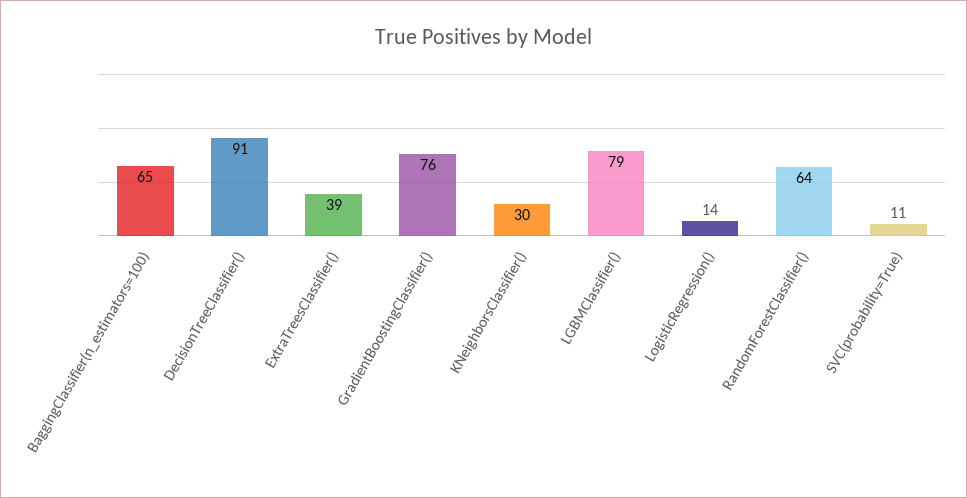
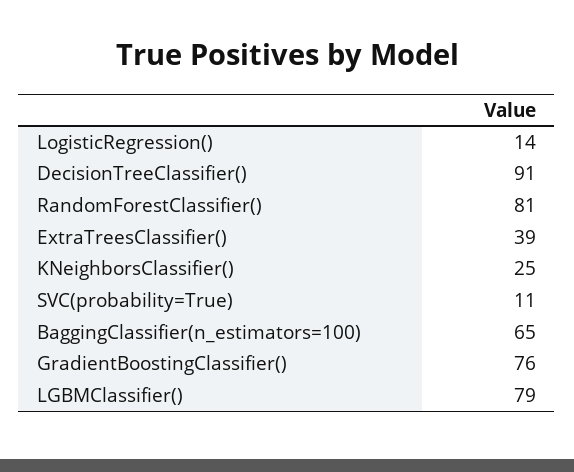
KNeighborsClassifier(): 30 -> 25
RandomForestClassifier(): 64 -> 81

